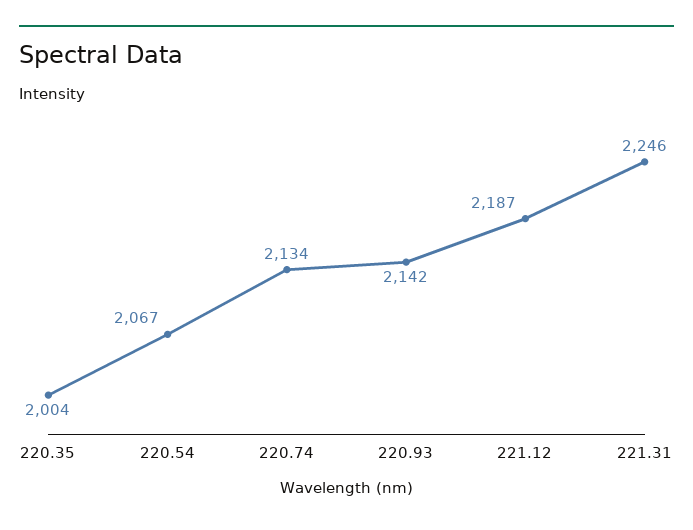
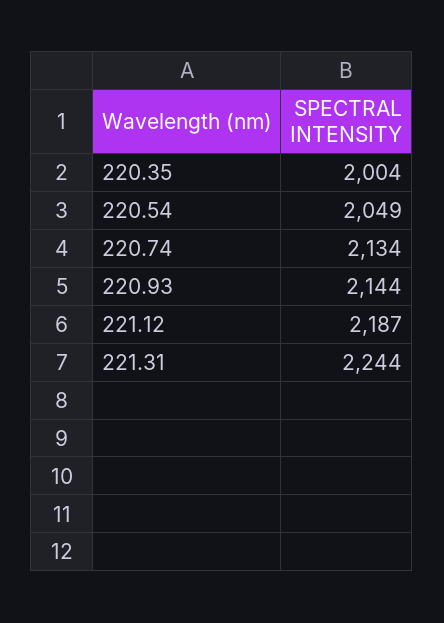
220.54: 2067 -> 2049
220.93: 2142 -> 2144
221.31: 2246 -> 2244

